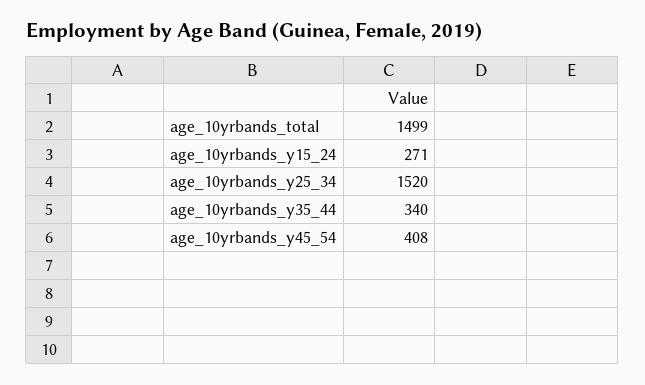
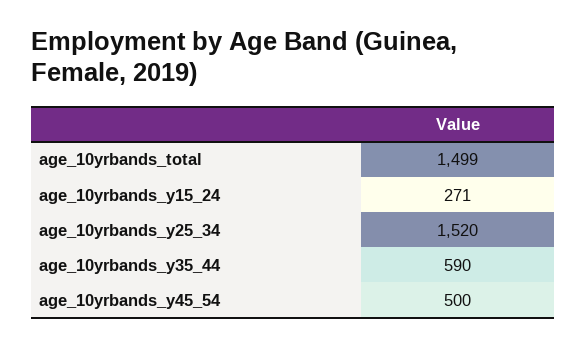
age_10yrbands_y35_44: 340 -> 590
age_10yrbands_y45_54: 408 -> 500

